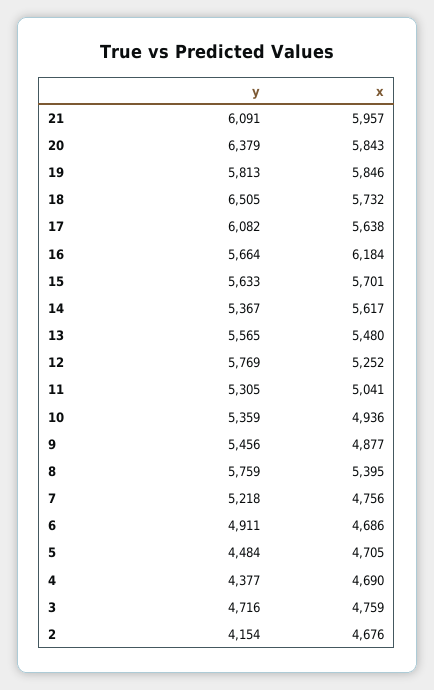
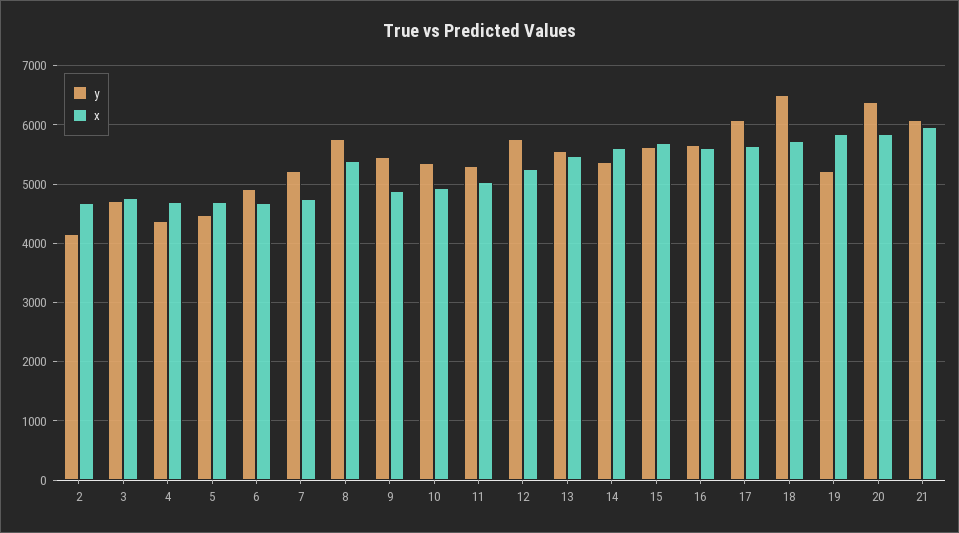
y, 19: 5813 -> 5200
x, 16: 6184 -> 5600

